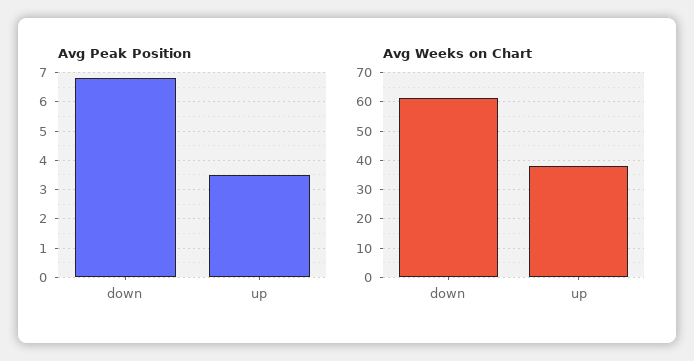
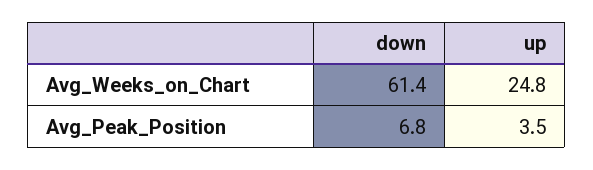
Avg Weeks on Chart, up: 37.5 -> 24.8

